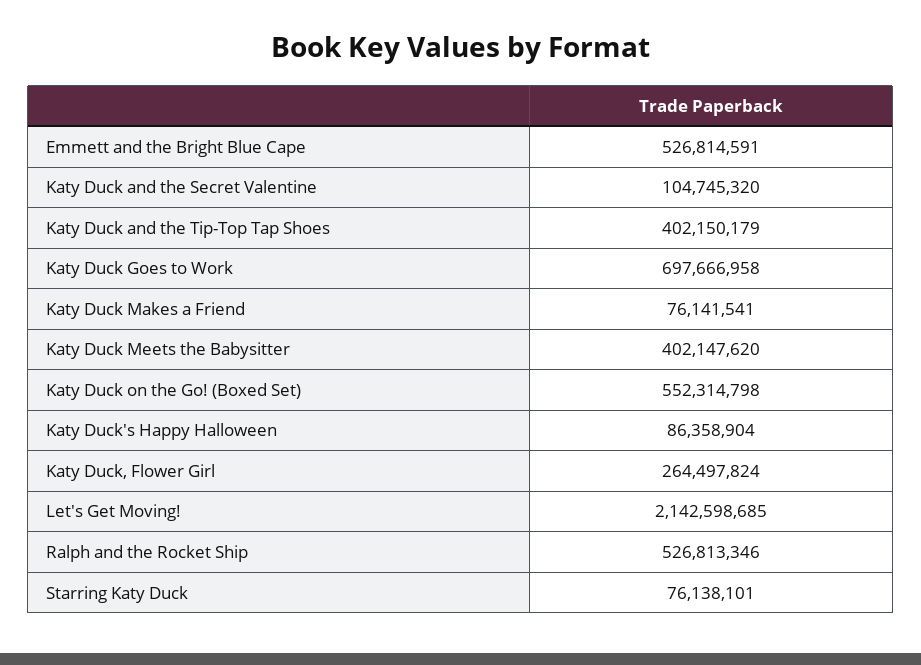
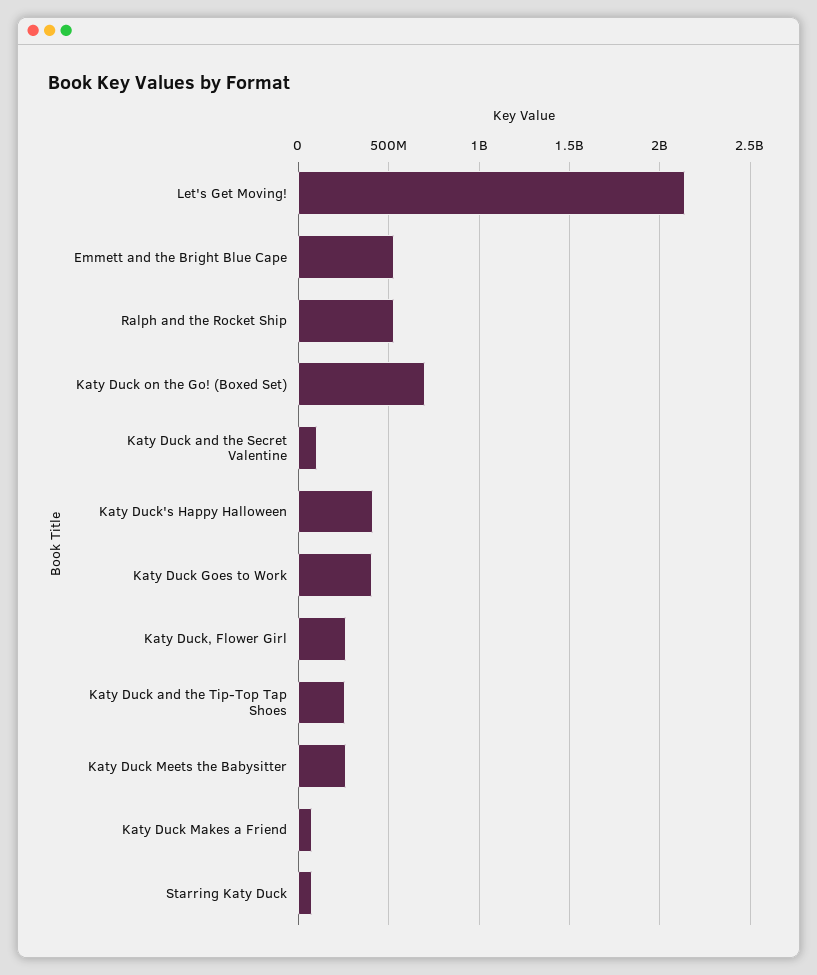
Katy Duck and the Tip-Top Tap Shoes: 402150179 -> 250000000
Katy Duck Goes to Work: 697666958 -> 400000000
Katy Duck Meets the Babysitter: 402147620 -> 250000000
Katy Duck on the Go! (Boxed Set): 552314798 -> 700000000
Katy Duck's Happy Halloween: 86358904 -> 400000000

